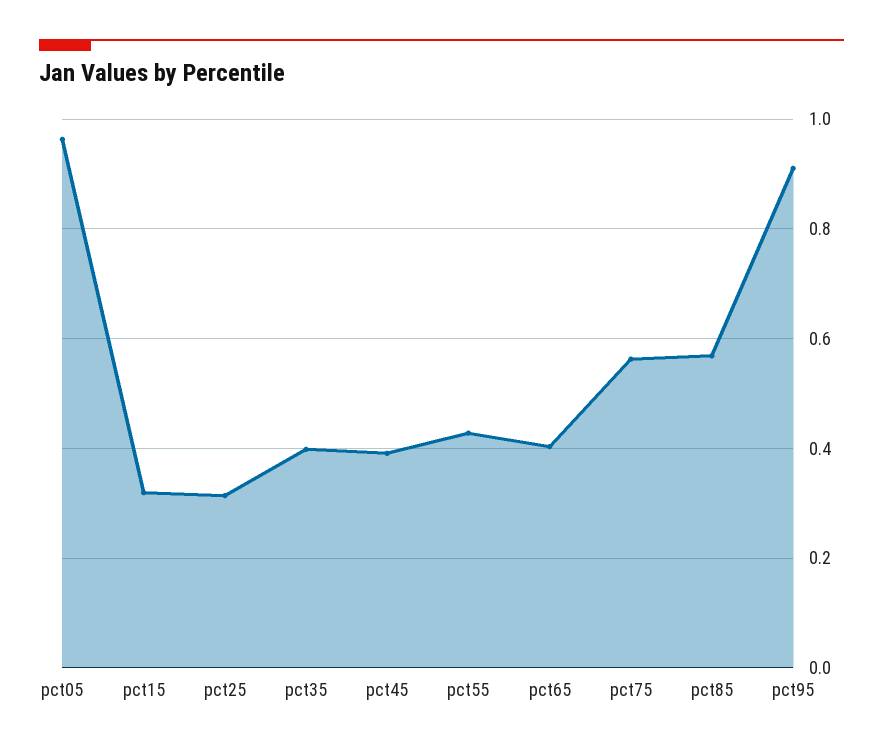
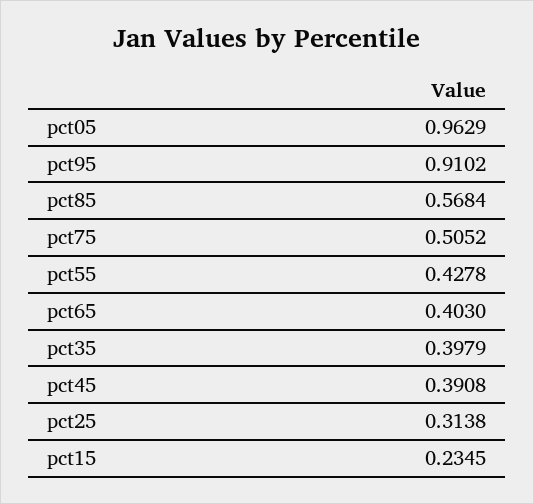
pct15: 0.32 -> 0.2345
pct75: 0.56 -> 0.5052

